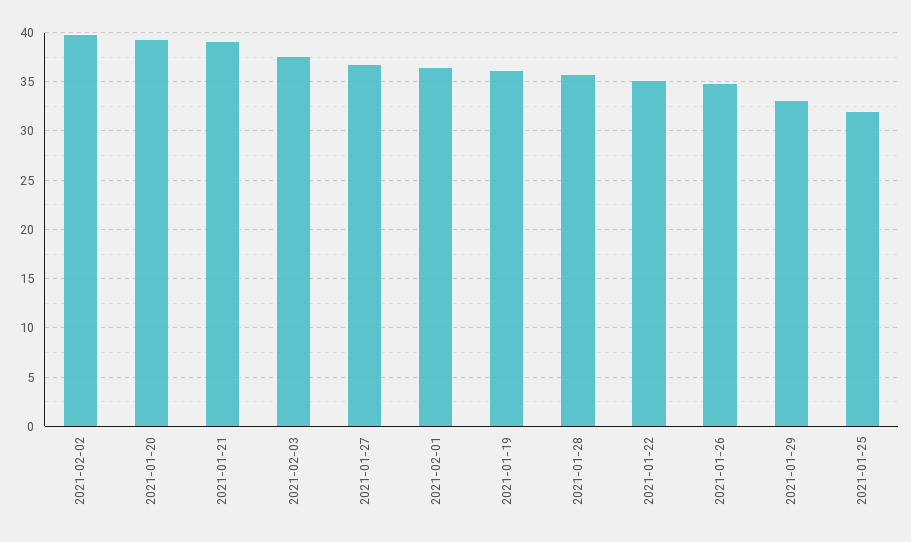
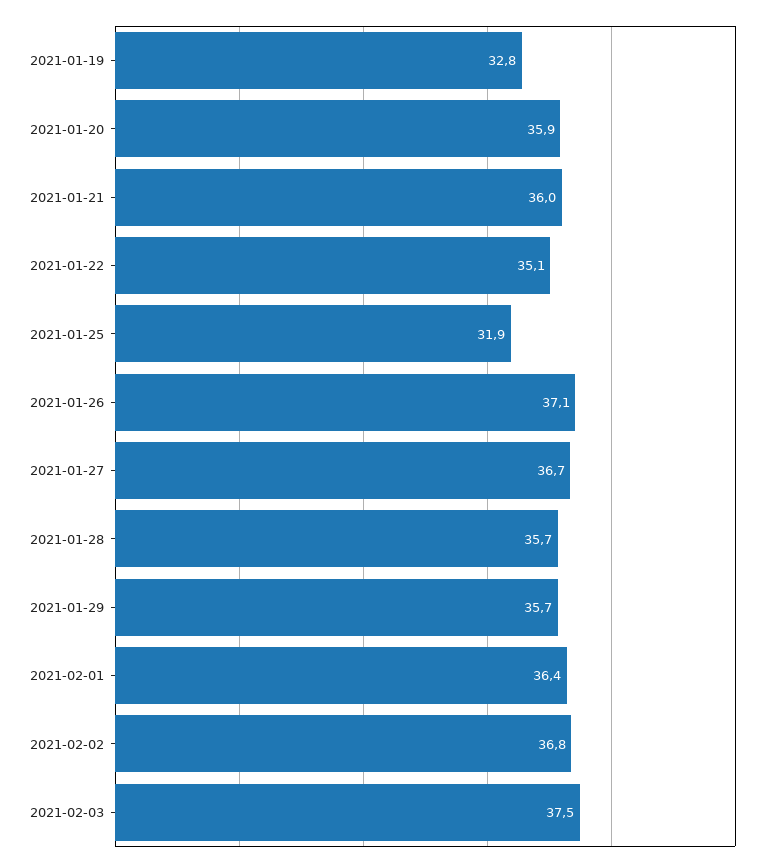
2021-02-02: 40 -> 36.8
2021-01-20: 39 -> 35.9
2021-01-21: 39 -> 36
2021-01-19: 36 -> 32.8
2021-01-26: 35 -> 37.1
2021-01-29: 33 -> 35.7

